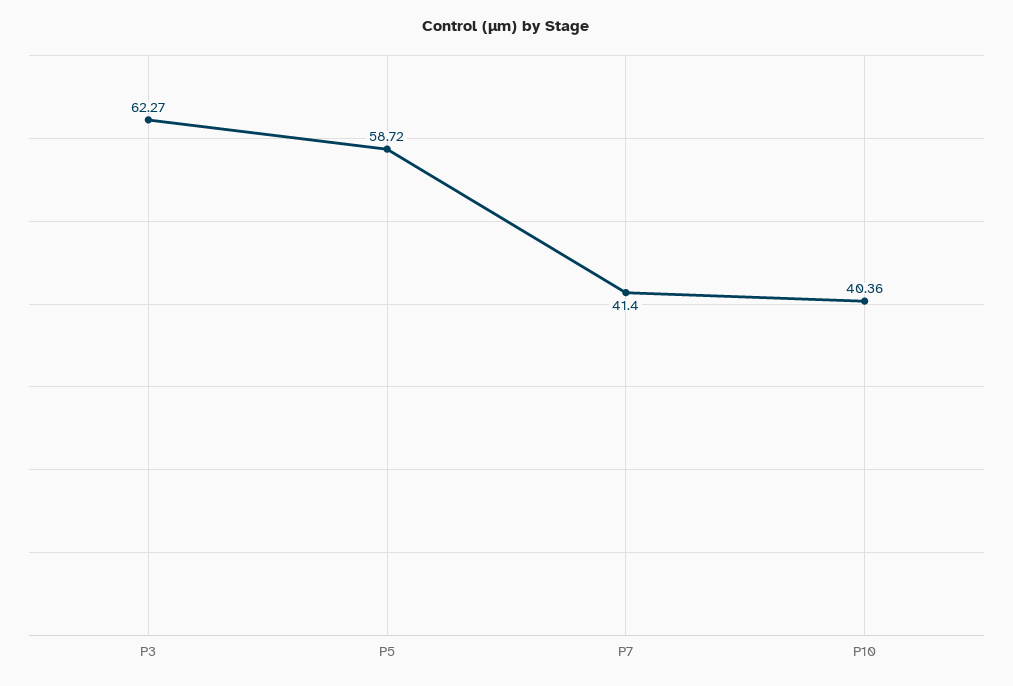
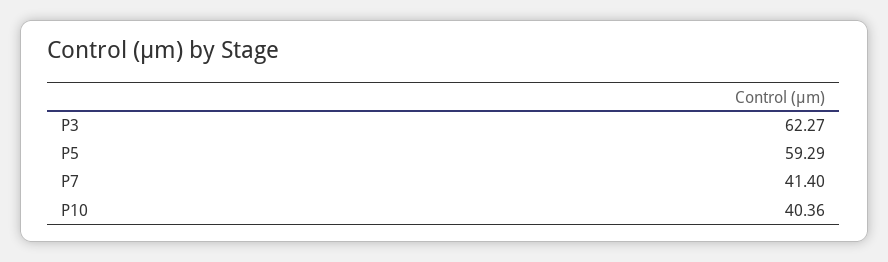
P5: 58.72 -> 59.29

